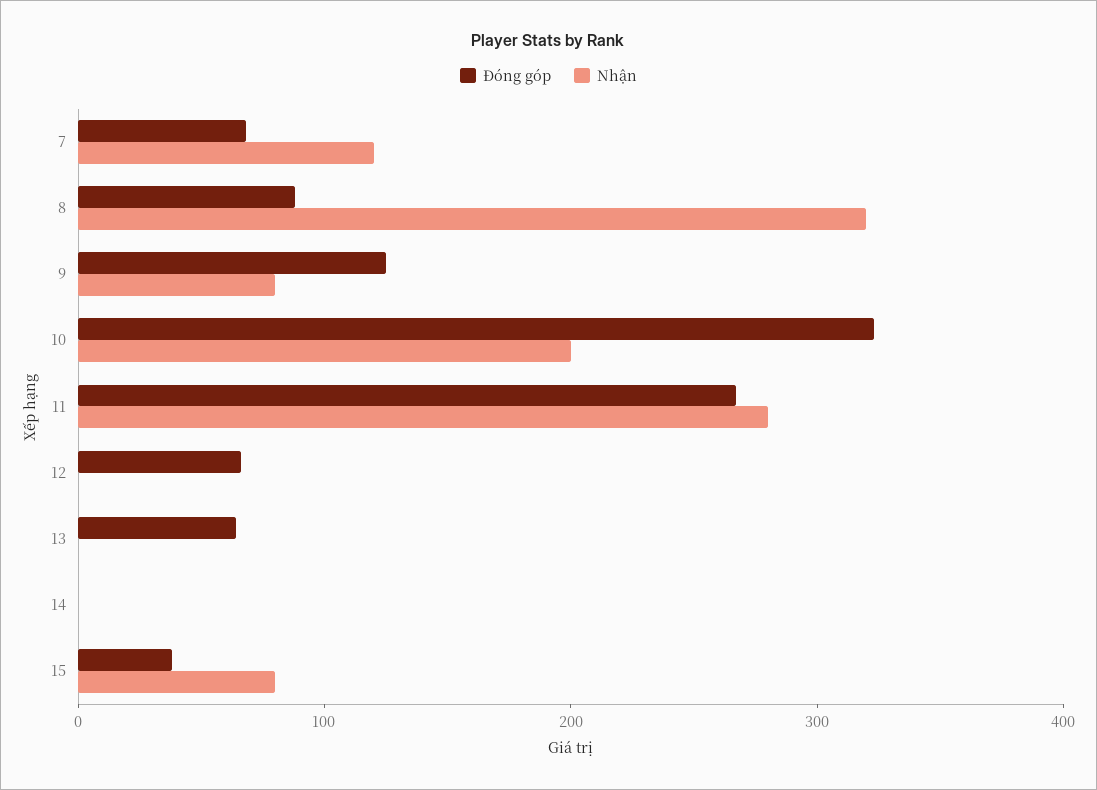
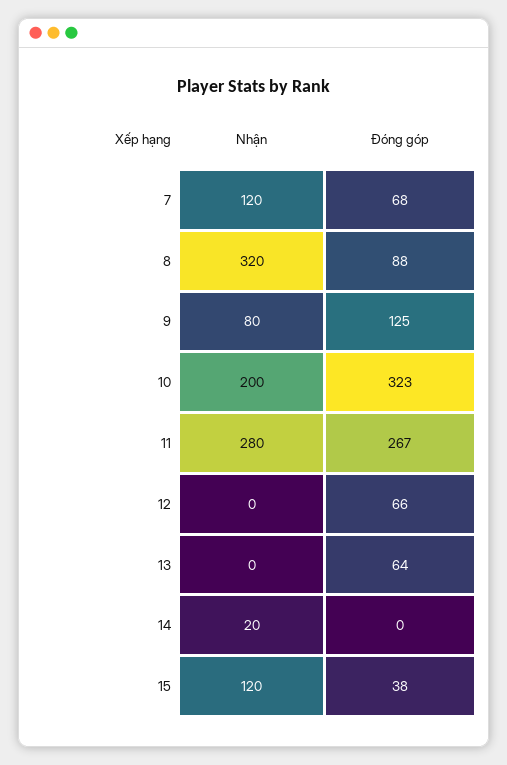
Nhận, 14: 0 -> 20
Nhận, 15: 80 -> 120

